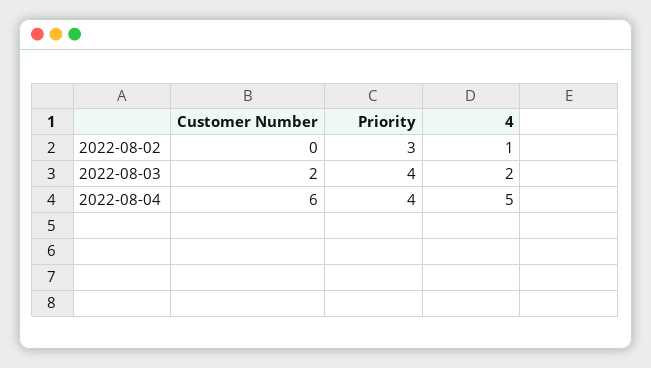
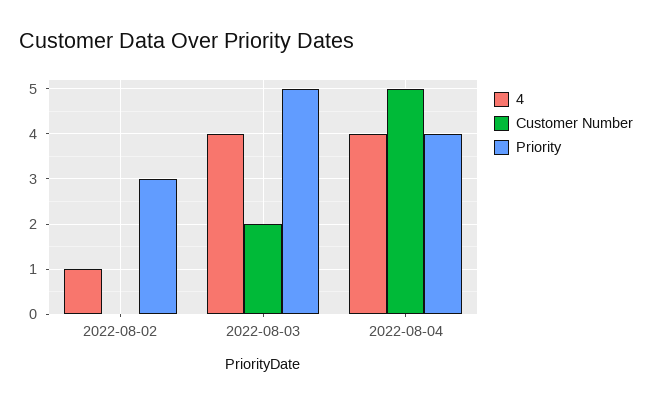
Priority, 2022-08-03: 4 -> 5
4, 2022-08-03: 2 -> 4
Customer Number, 2022-08-04: 6 -> 5
4, 2022-08-04: 5 -> 4

